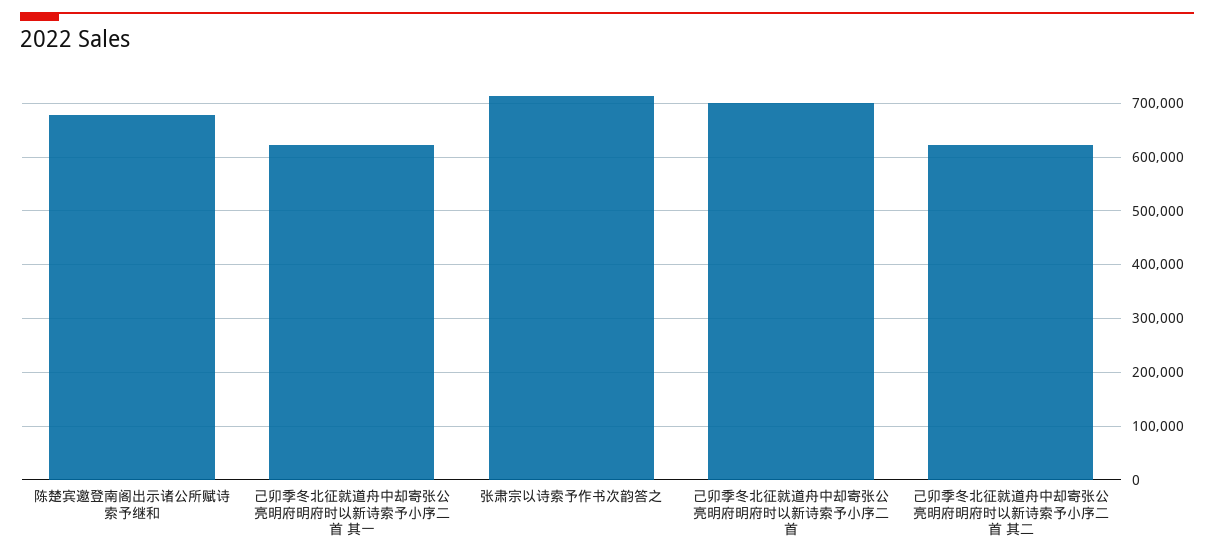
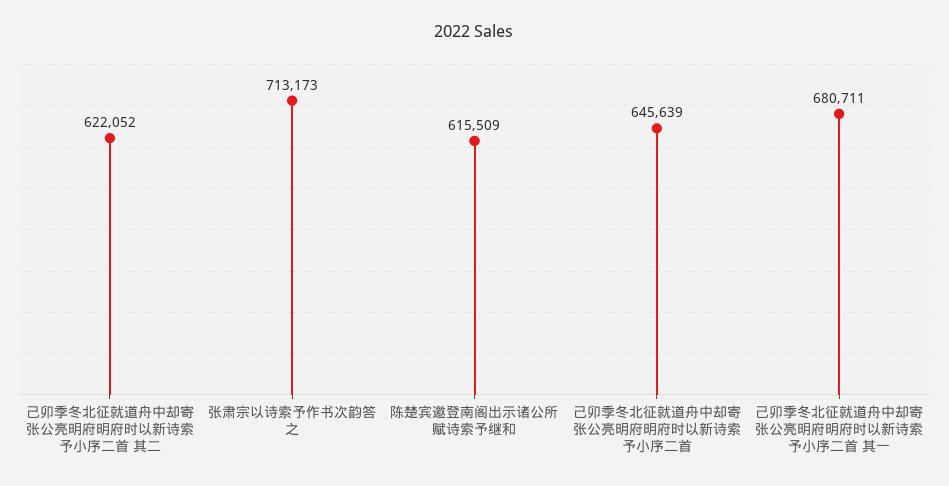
陈楚宾邀登南阁出示诸公所赋诗索予继和: 680000 -> 615509
己卯季冬北征就道舟中却寄张公亮明府明府时以新诗索予小序二首 其一: 620000 -> 680711
己卯季冬北征就道舟中却寄张公亮明府明府时以新诗索予小序二首: 700000 -> 645639

